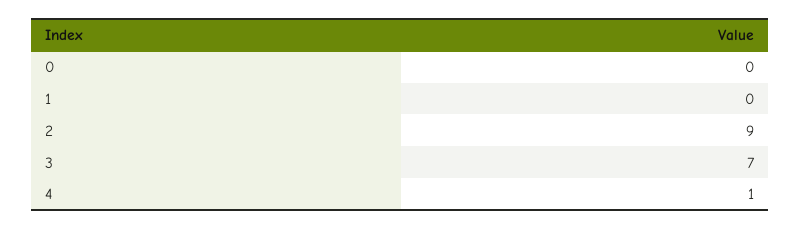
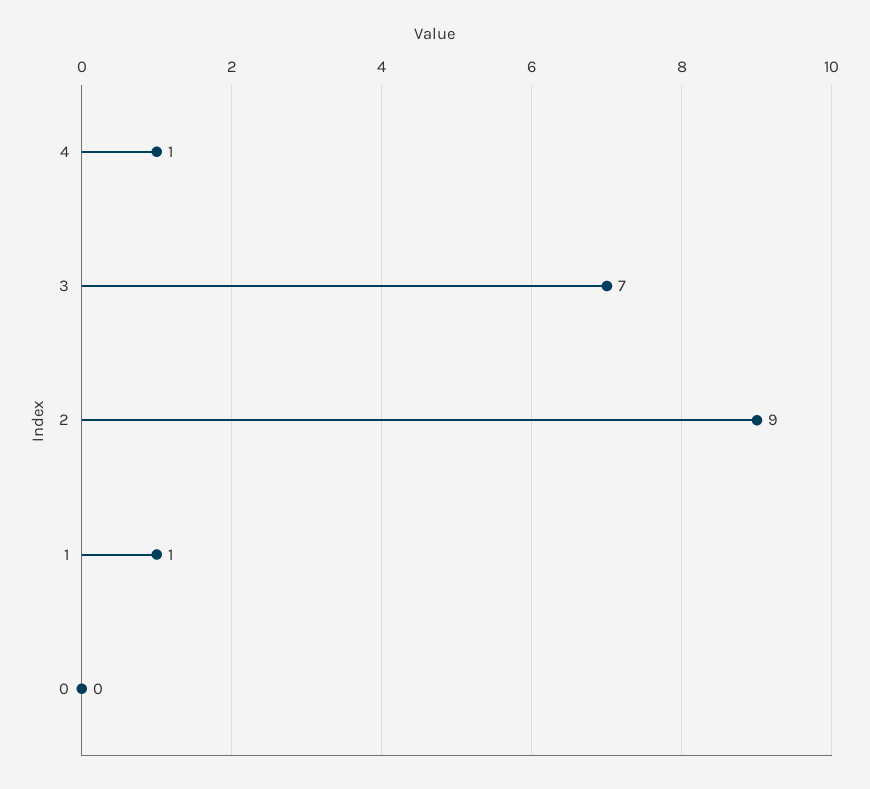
1: 0 -> 1

